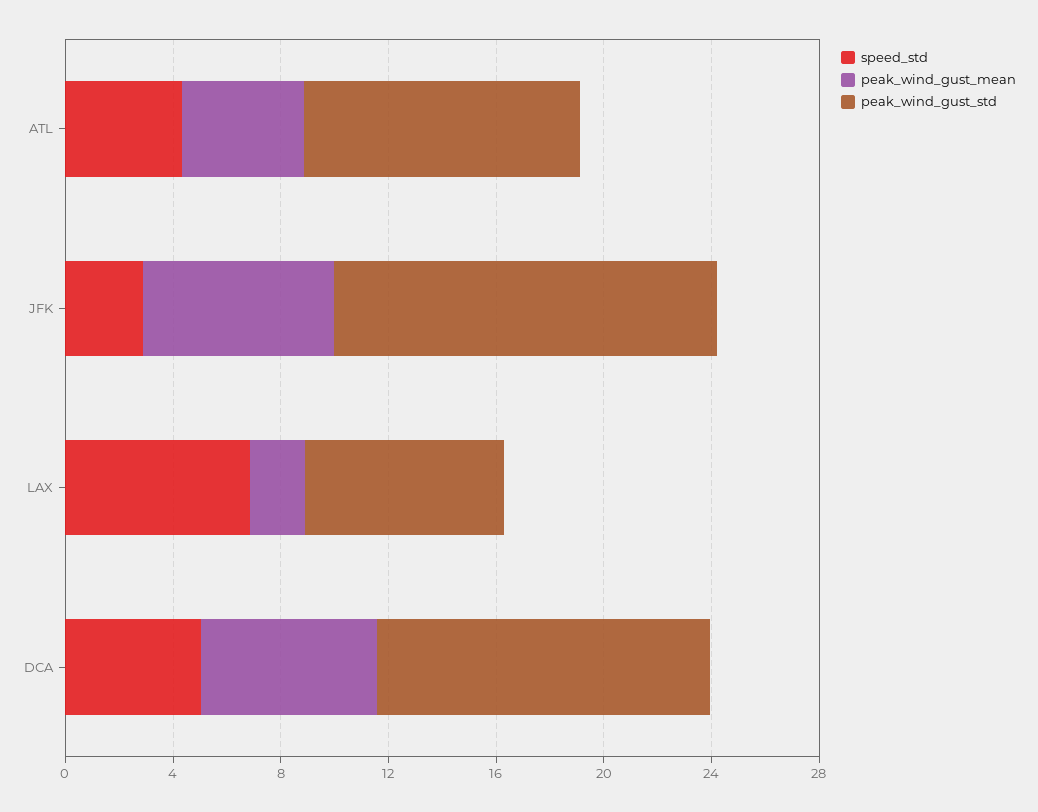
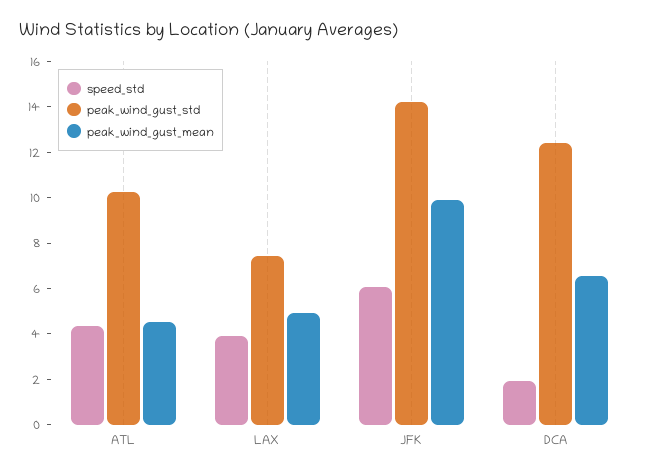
speed_std, JFK: 3 -> 6
peak_wind_gust_mean, JFK: 7 -> 10
speed_std, LAX: 7 -> 4
peak_wind_gust_mean, LAX: 2 -> 5
speed_std, DCA: 5 -> 2

